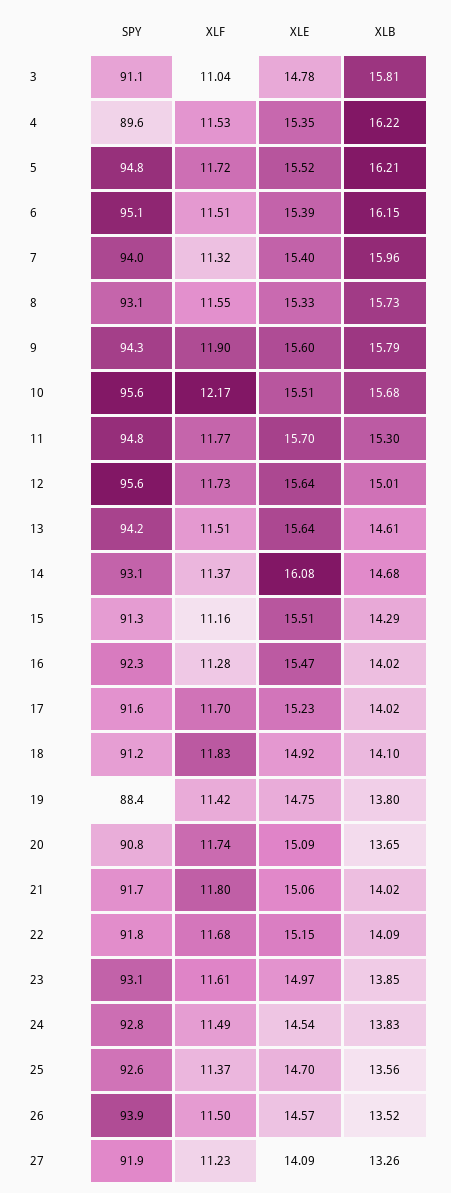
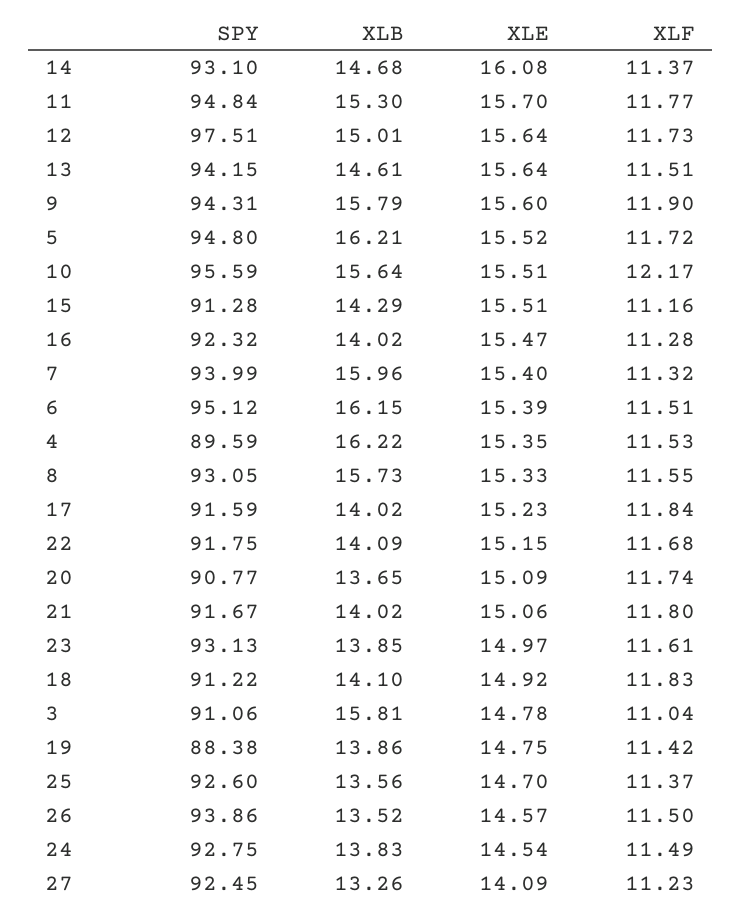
XLB, 10: 15.68 -> 15.64
SPY, 12: 95.6 -> 97.51
XLF, 17: 11.7 -> 11.84
XLB, 19: 13.8 -> 13.86
SPY, 27: 91.9 -> 92.45

